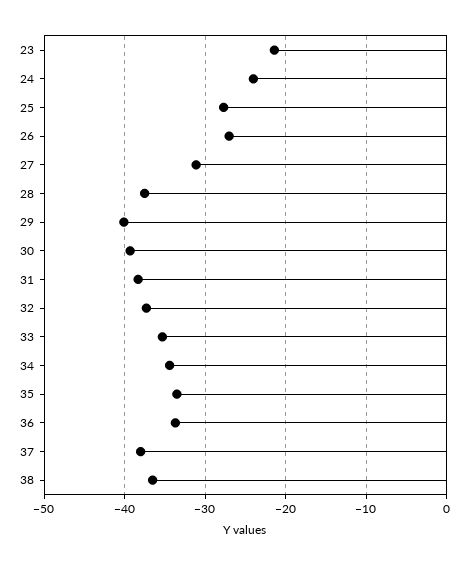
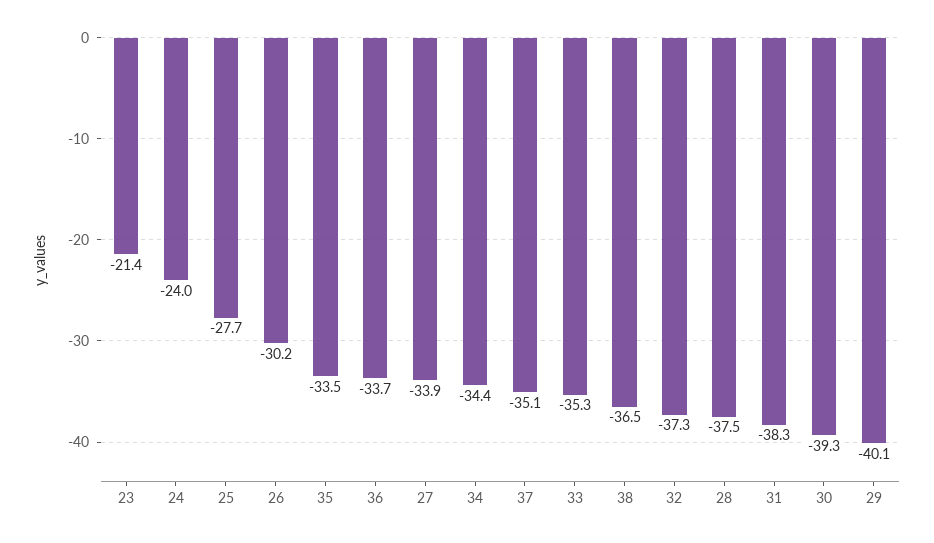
26: -27 -> -30.2
27: -31 -> -33.9
37: -38 -> -35.1

